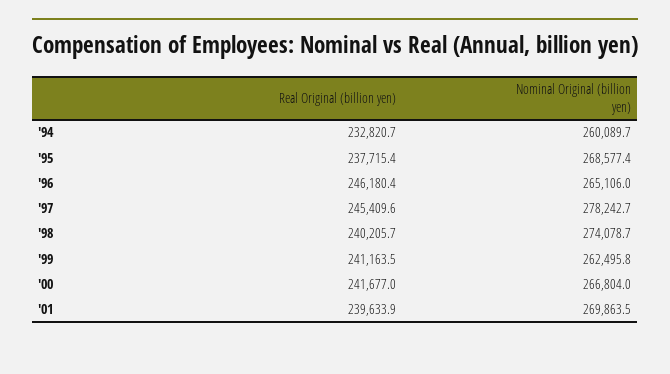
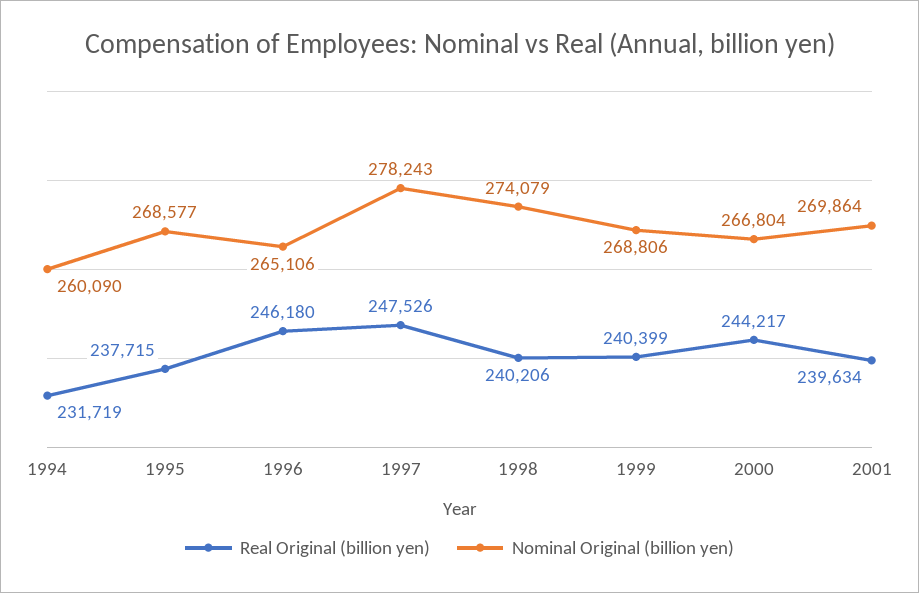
Real Original (billion yen), '94: 232820.7 -> 231719
Real Original (billion yen), '97: 245409.6 -> 247526
Real Original (billion yen), '99: 241163.5 -> 240399
Nominal Original (billion yen), '99: 262495.8 -> 268806
Real Original (billion yen), '00: 241677 -> 244217

